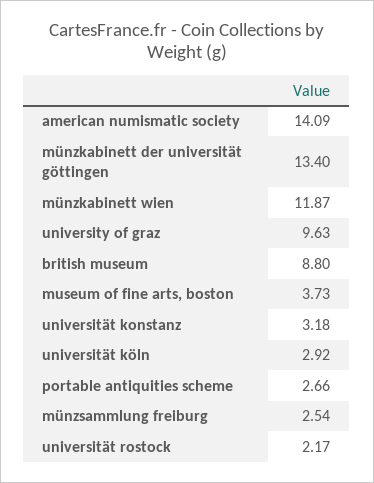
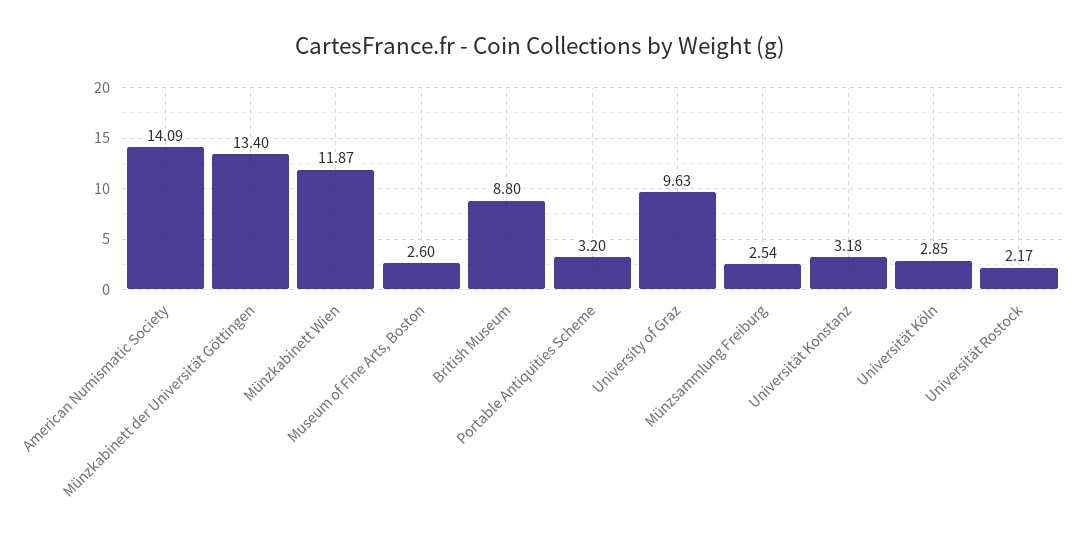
museum of fine arts, boston: 3.73 -> 2.6
universität köln: 2.92 -> 2.85
portable antiquities scheme: 2.66 -> 3.2

